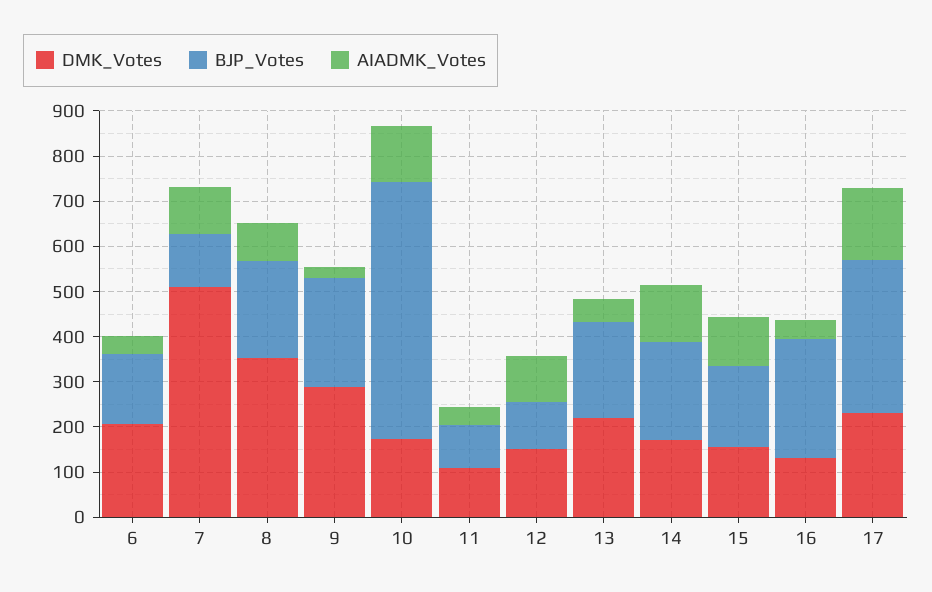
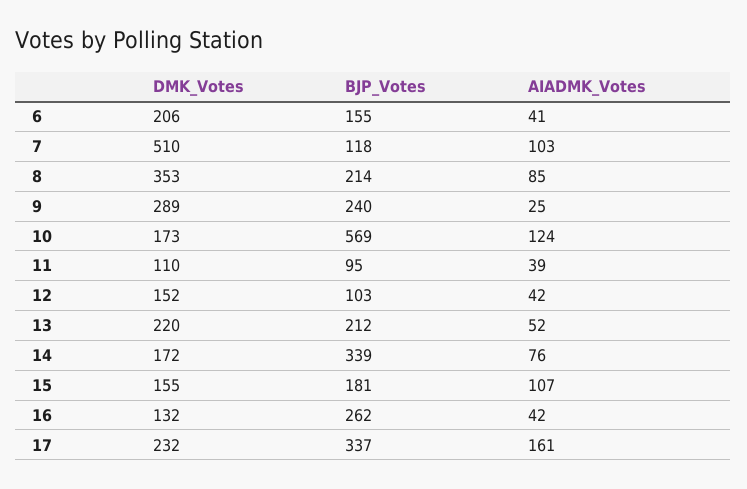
AIADMK_Votes, 12: 100 -> 42
BJP_Votes, 14: 220 -> 339
AIADMK_Votes, 14: 120 -> 76

